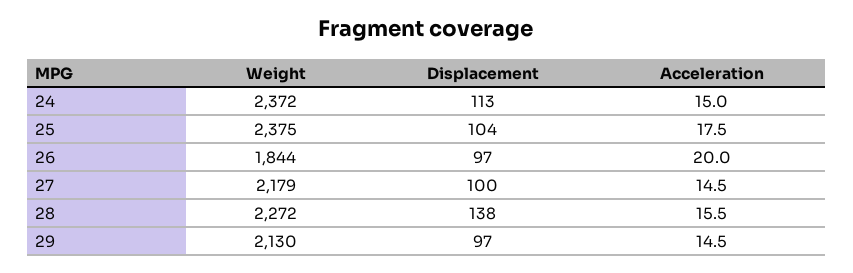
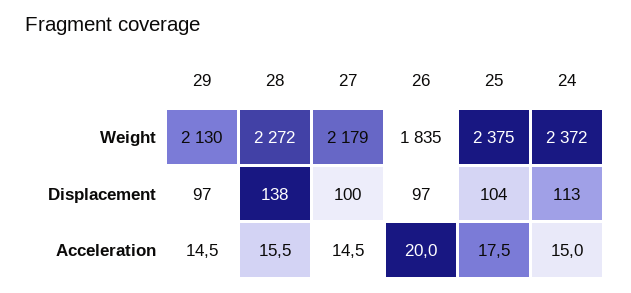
Weight, 26: 1844 -> 1835

